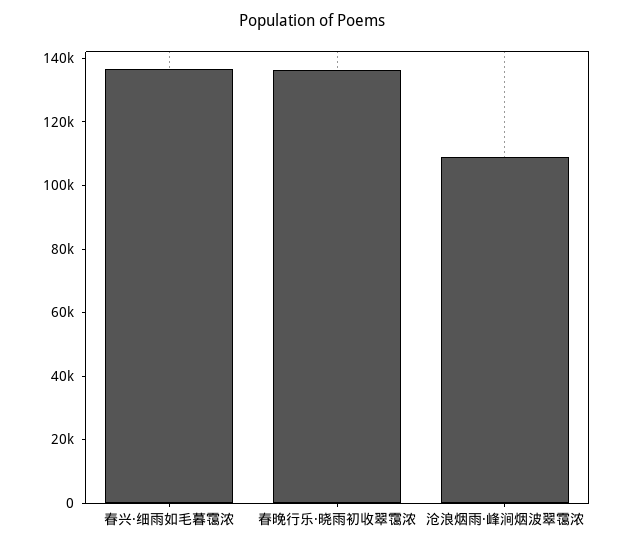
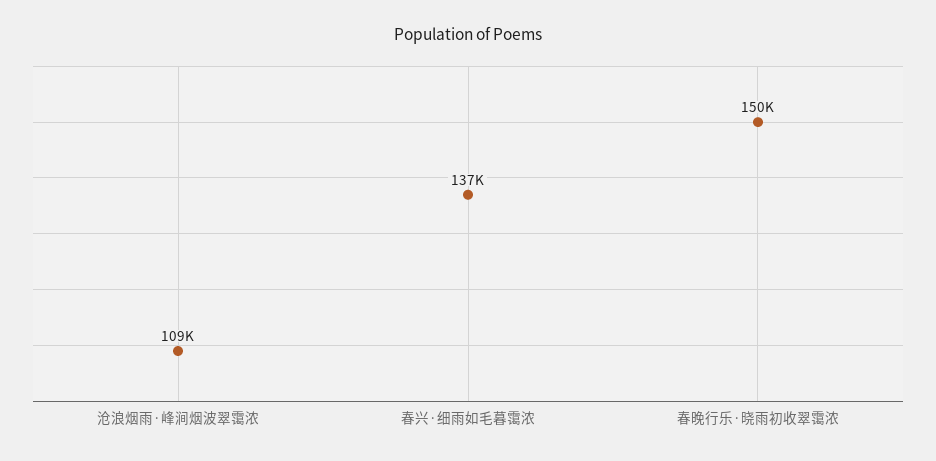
春晚行乐·晓雨初收翠霭浓: 135000 -> 150000

